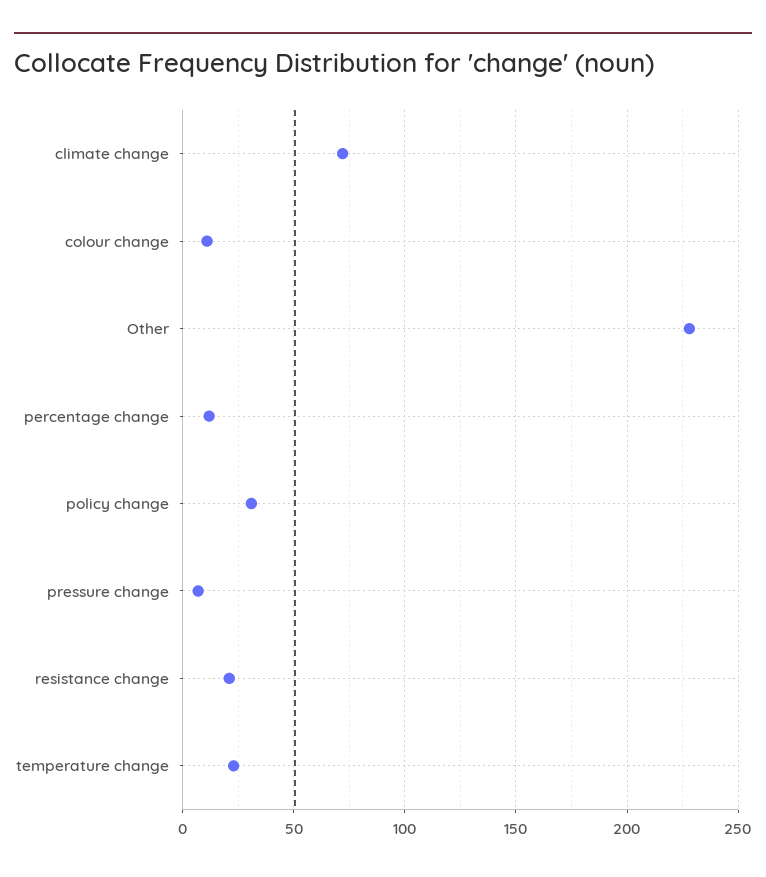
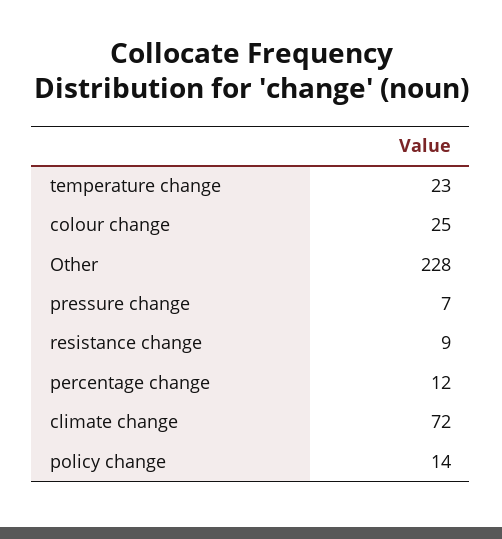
colour change: 10 -> 25
policy change: 30 -> 14
resistance change: 20 -> 9

